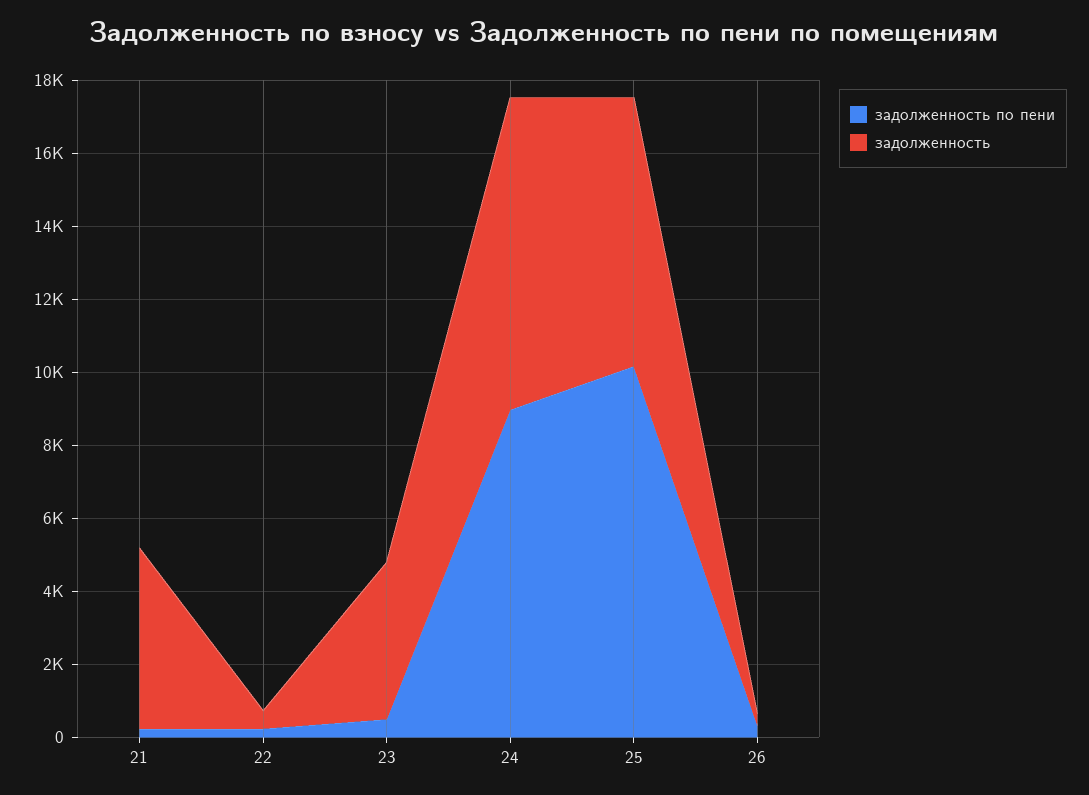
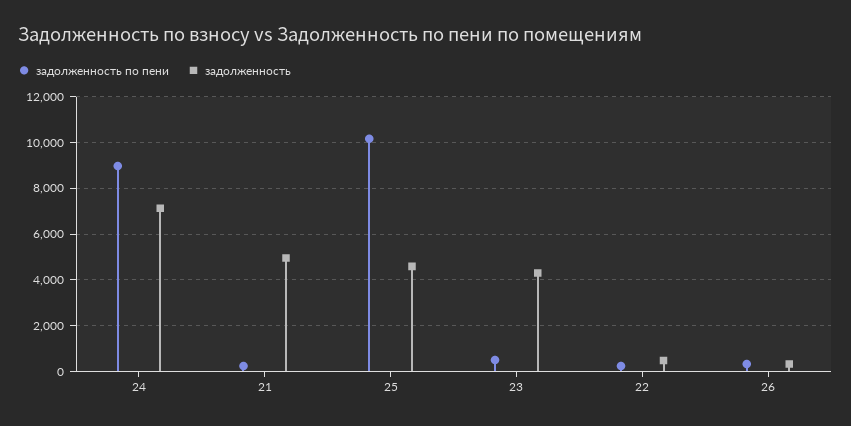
задолженность, 24: 8500 -> 7000
задолженность, 25: 7500 -> 4500

